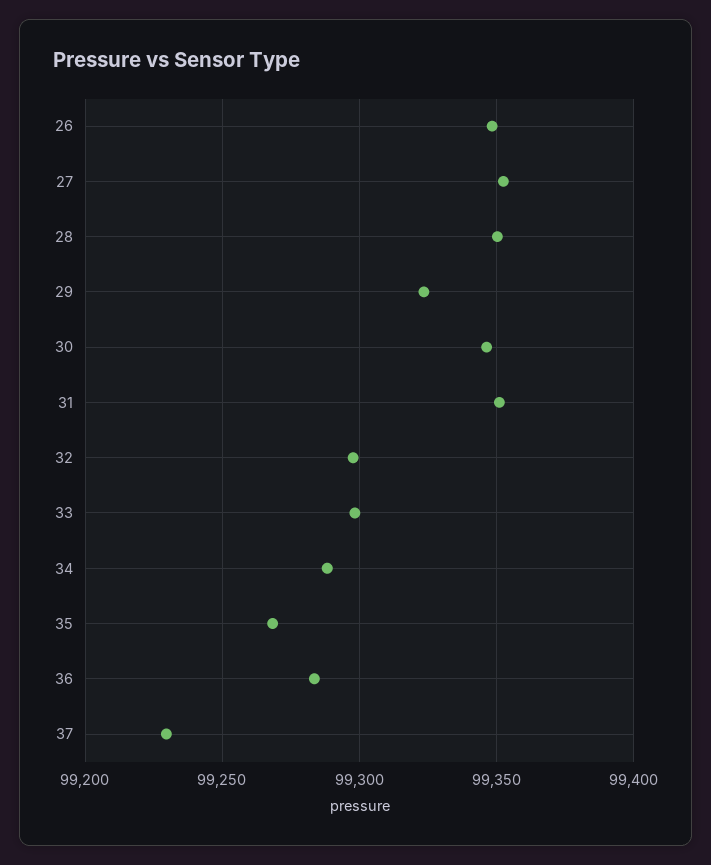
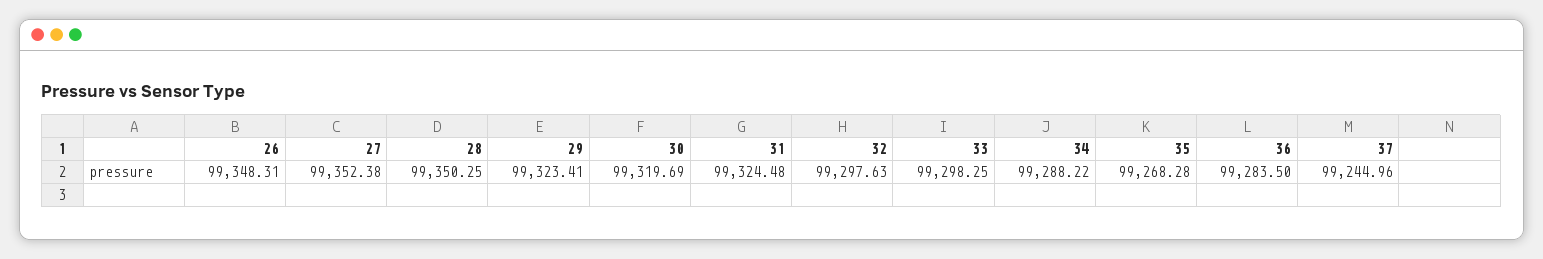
30: 99345 -> 99319.69
31: 99350 -> 99324.48
37: 99230 -> 99244.96

